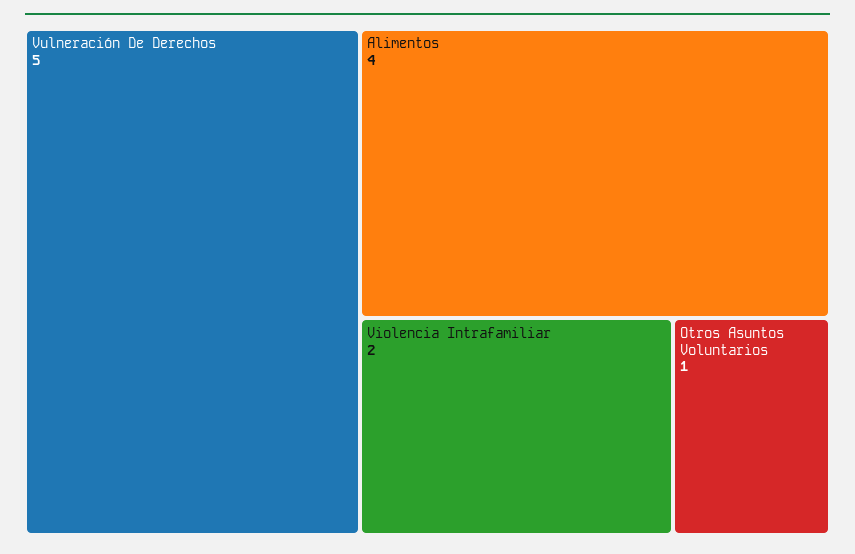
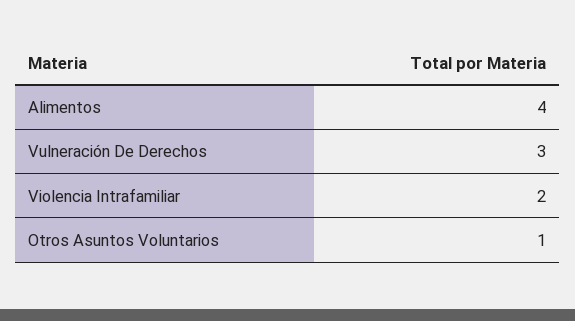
Vulneración De Derechos: 5 -> 3

